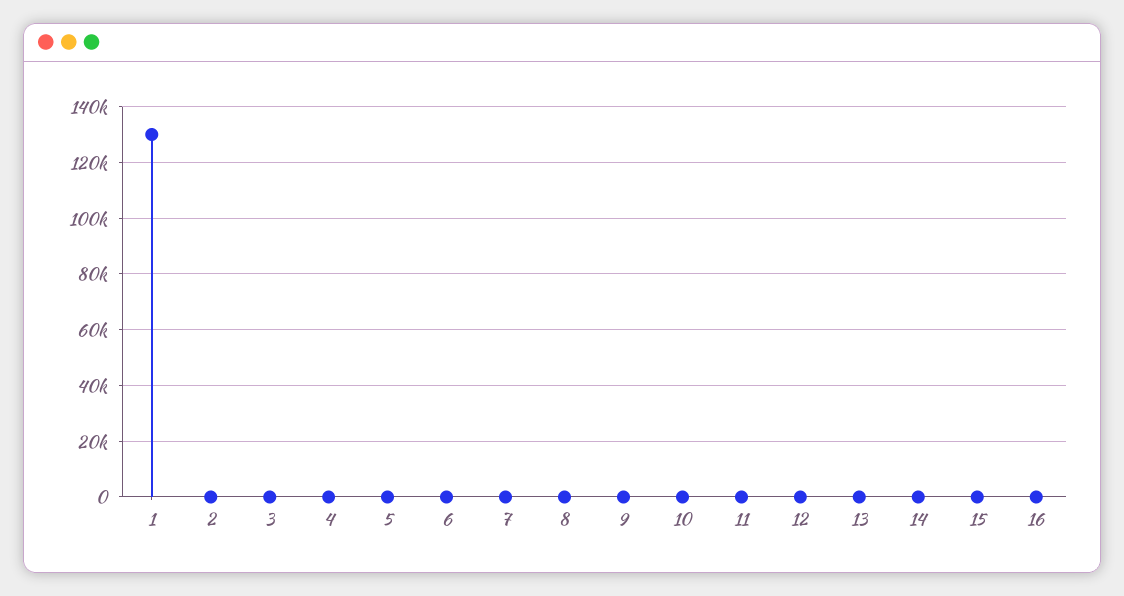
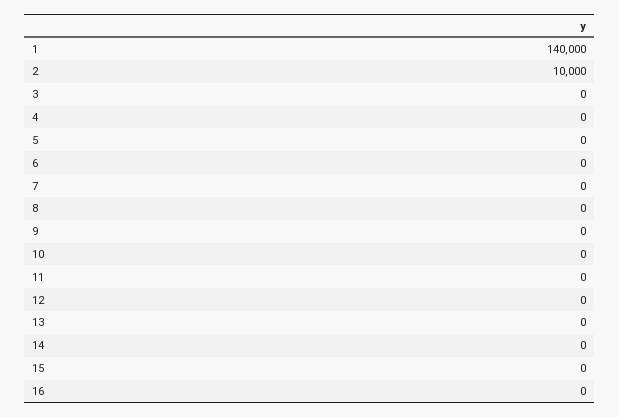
1: 130000 -> 140000
2: 0 -> 10000

